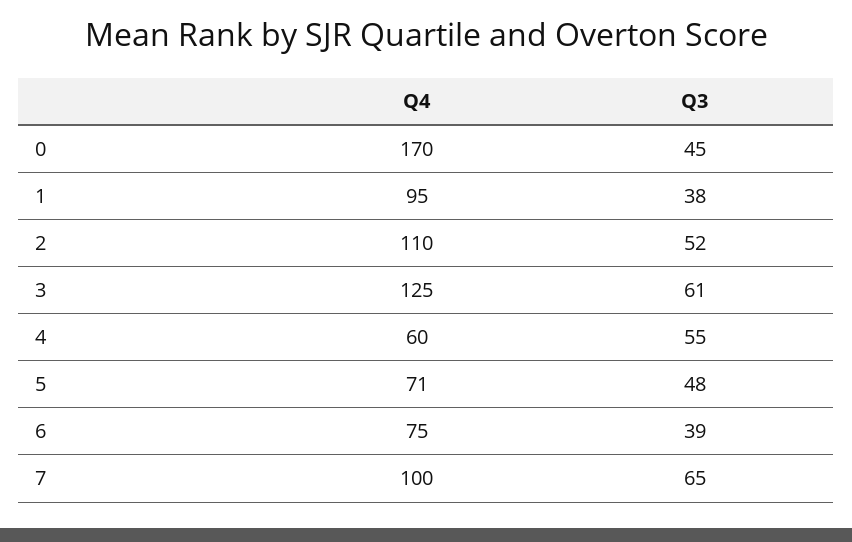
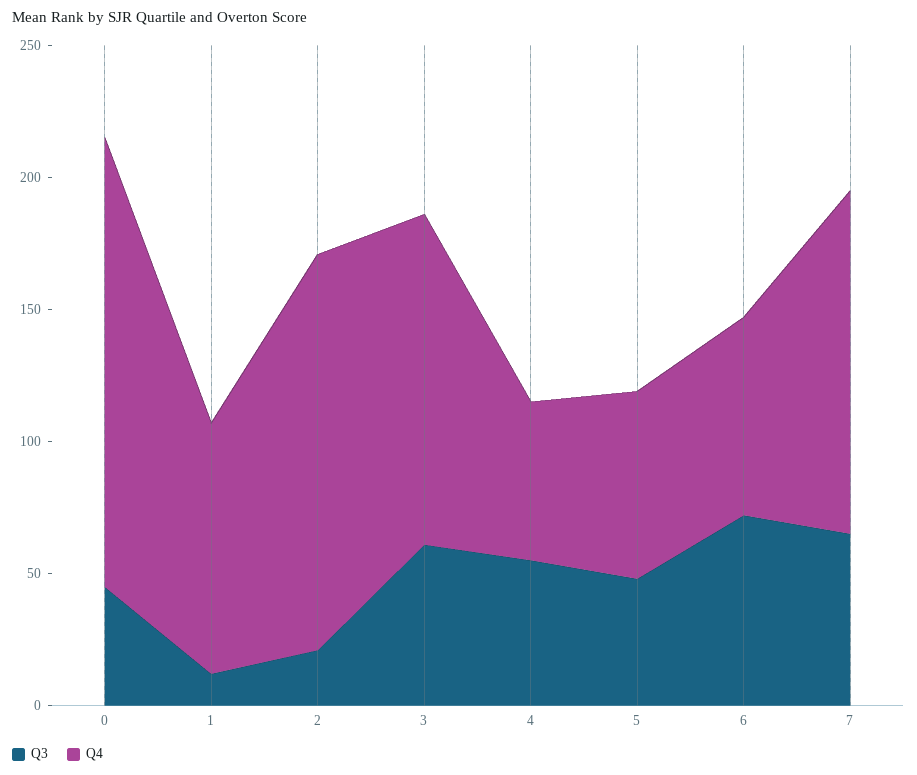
Q3, 1: 38 -> 10
Q4, 2: 110 -> 150
Q3, 2: 52 -> 20
Q3, 6: 39 -> 70
Q4, 7: 100 -> 130

